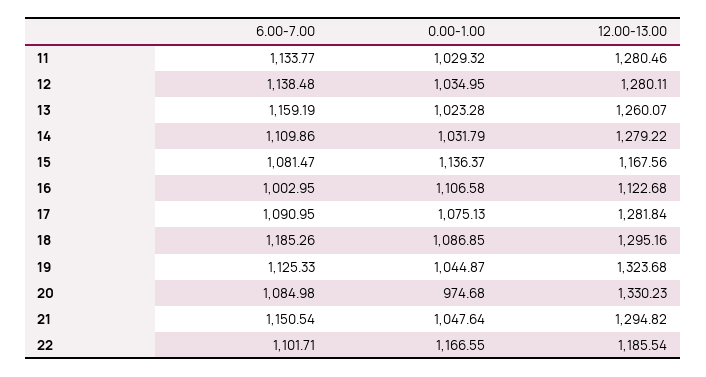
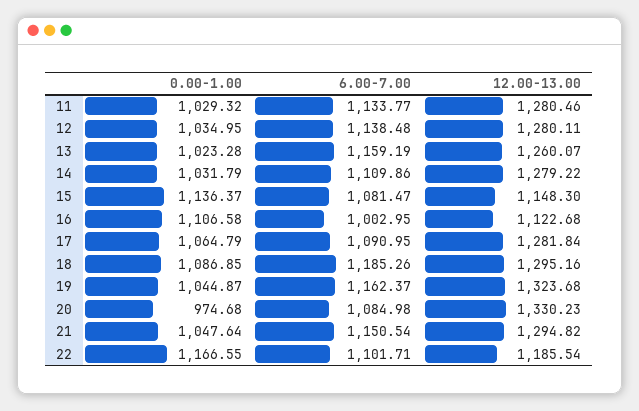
12.00-13.00, 15: 1167.56 -> 1148.3
0.00-1.00, 17: 1075.13 -> 1064.79
6.00-7.00, 19: 1125.33 -> 1162.37

